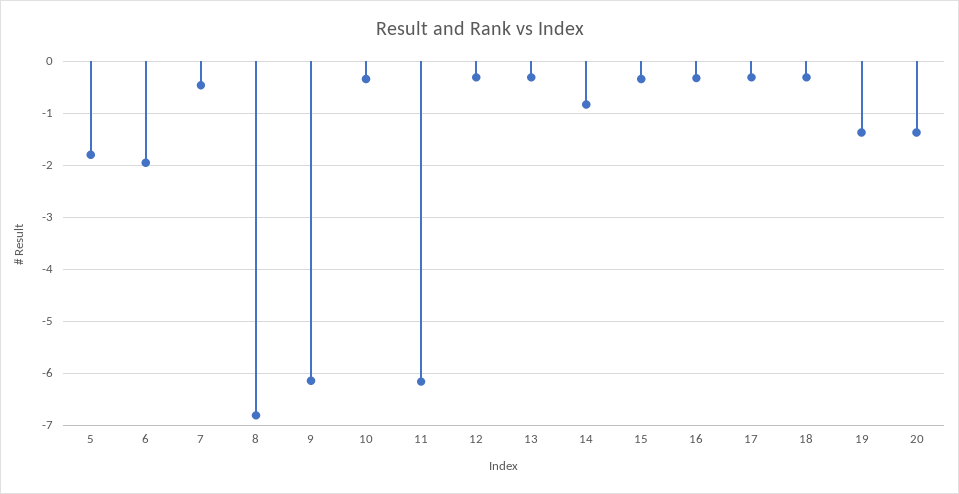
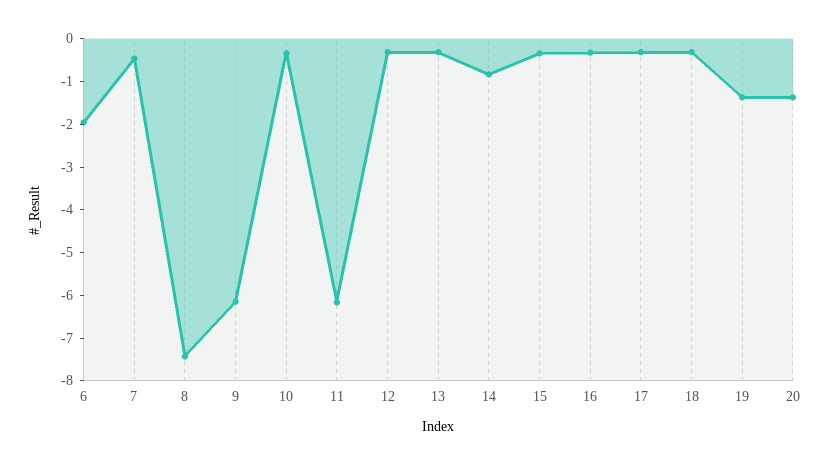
5: -1.8 -> none
8: -6.8 -> -7.4

